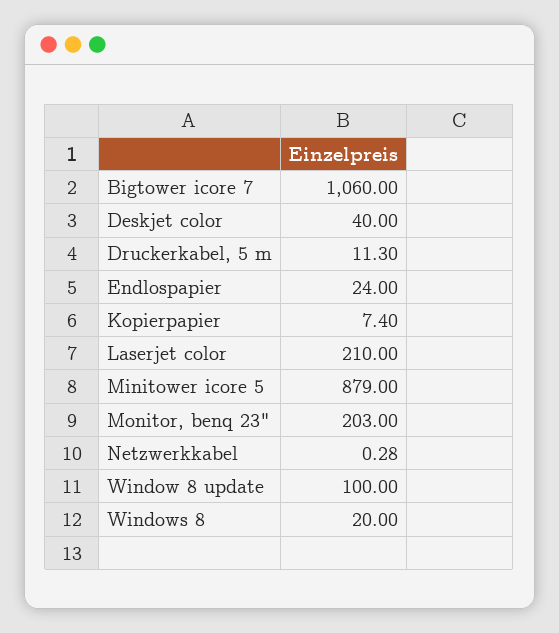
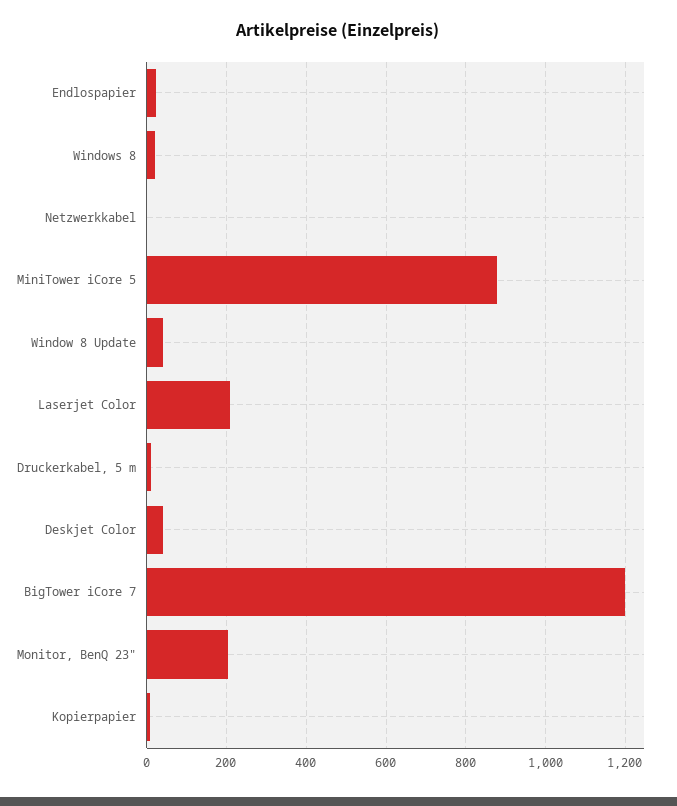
Bigtower icore 7: 1060 -> 1200
Window 8 update: 100 -> 40

